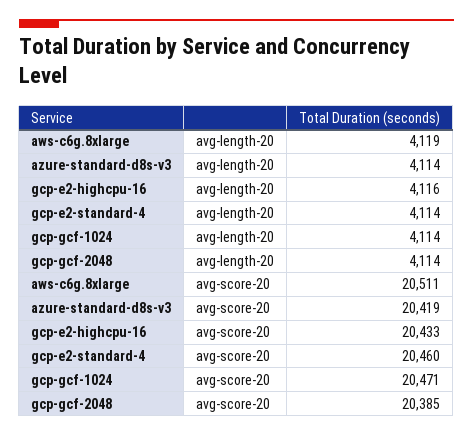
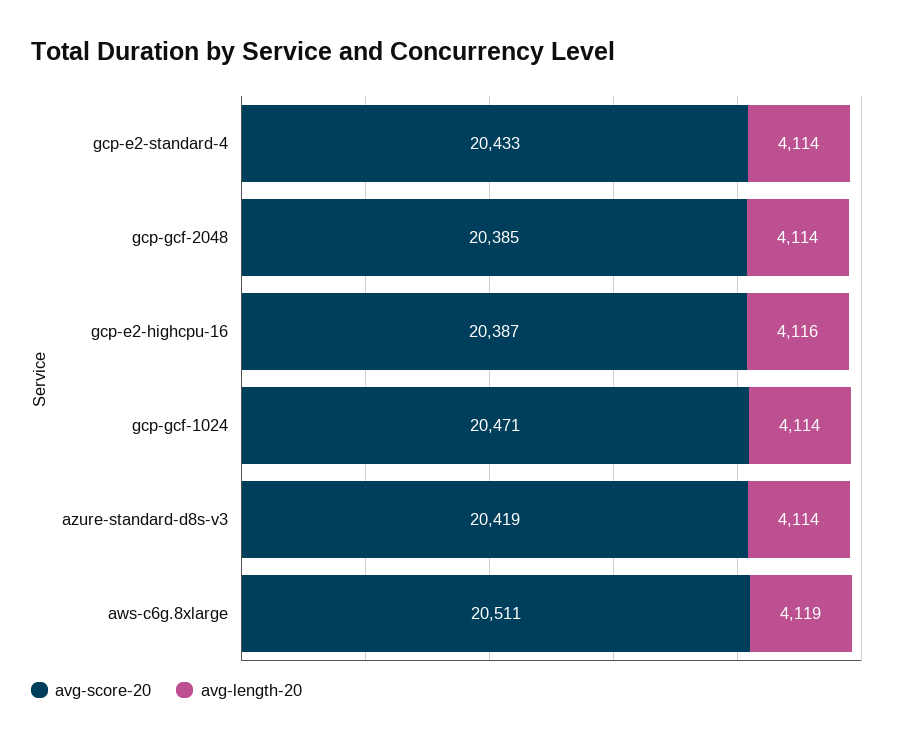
avg-score-20, gcp-e2-highcpu-16: 20433 -> 20387
avg-score-20, gcp-e2-standard-4: 20460 -> 20433

